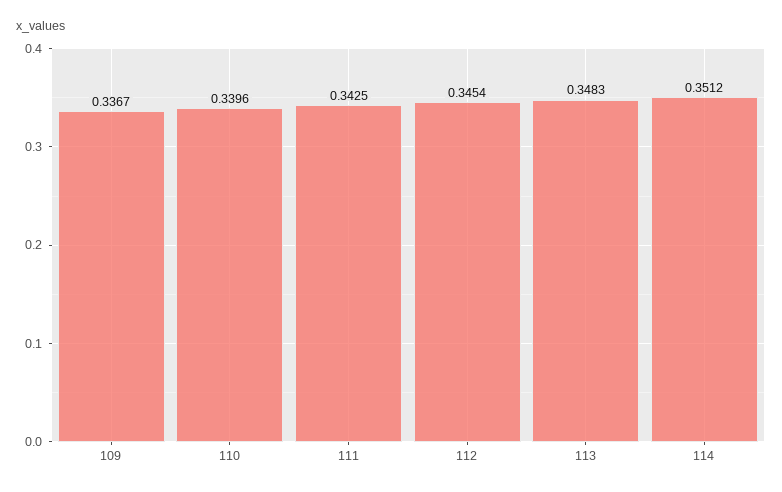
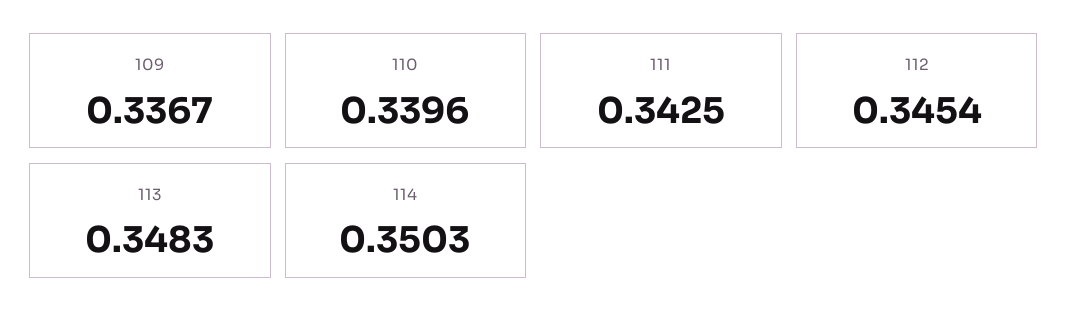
114: 0.3512 -> 0.3503

